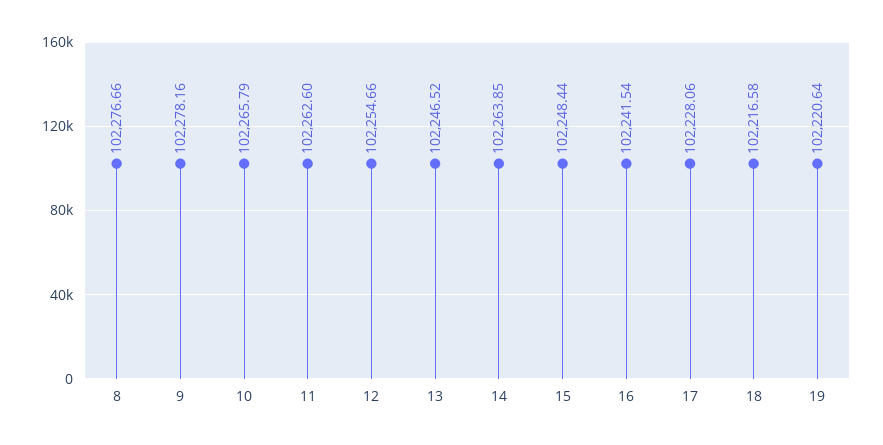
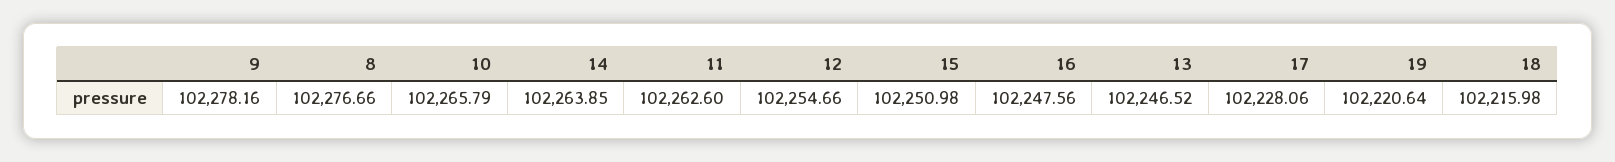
15: 102248.44 -> 102250.98
16: 102241.54 -> 102247.56
18: 102216.58 -> 102215.98

